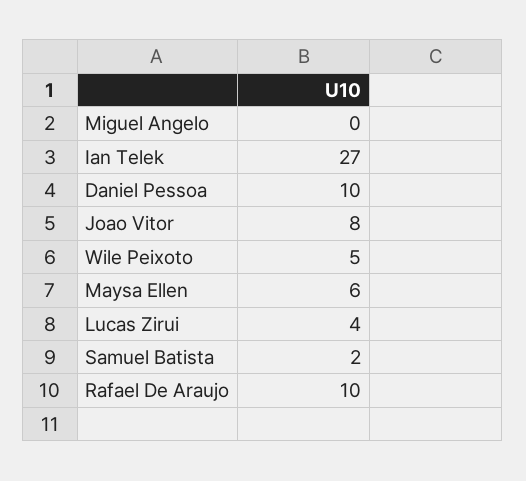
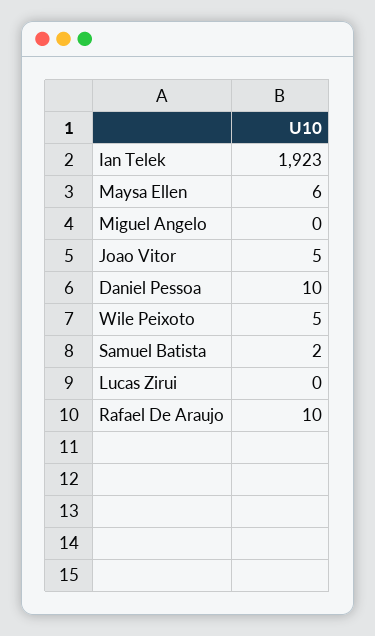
Ian Telek: 27 -> 1923
Joao Vitor: 8 -> 5
Lucas Zirui: 4 -> 0

